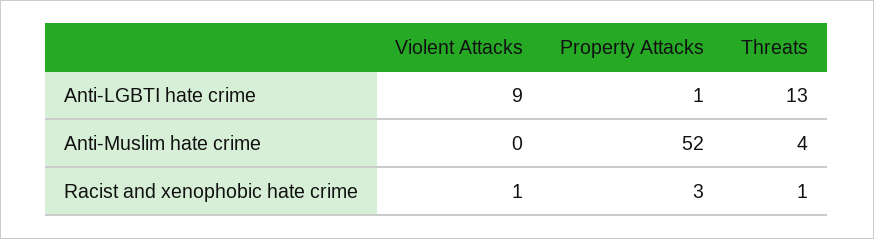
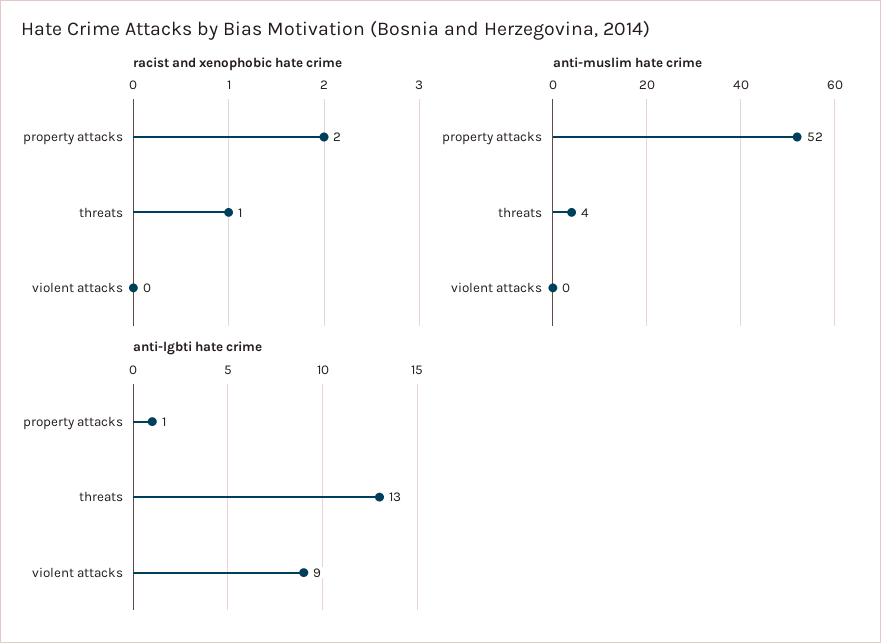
Racist and xenophobic hate crime, Violent Attacks: 1 -> 0
Racist and xenophobic hate crime, Property Attacks: 3 -> 2

